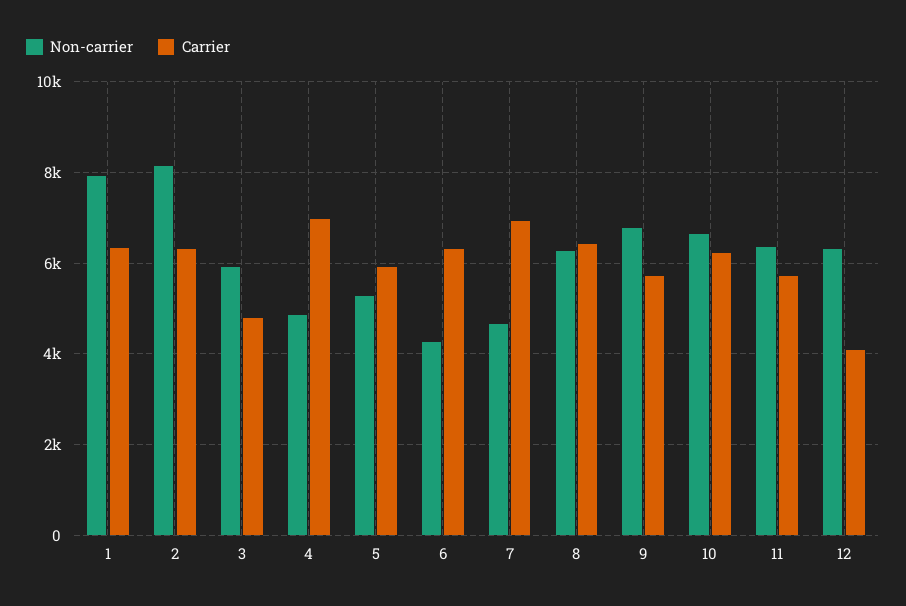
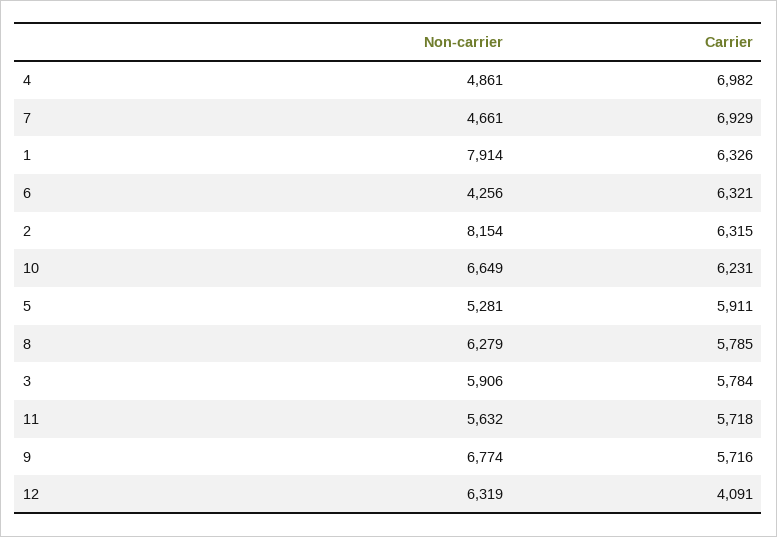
Carrier, 3: 4800 -> 5784
Carrier, 8: 6400 -> 5785
Non-carrier, 11: 6400 -> 5632

